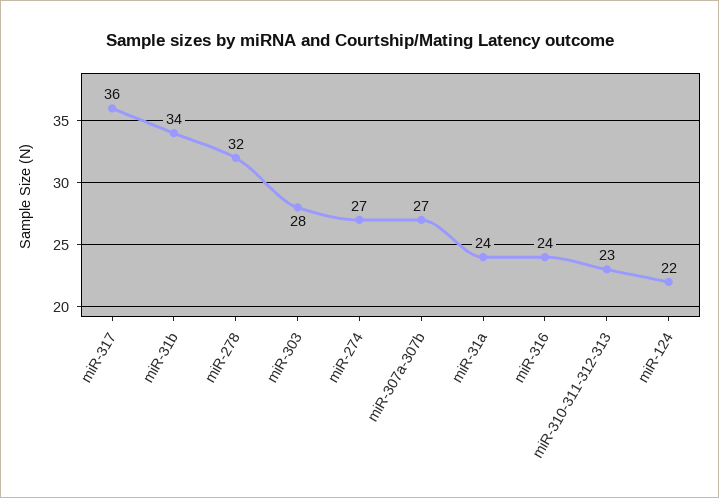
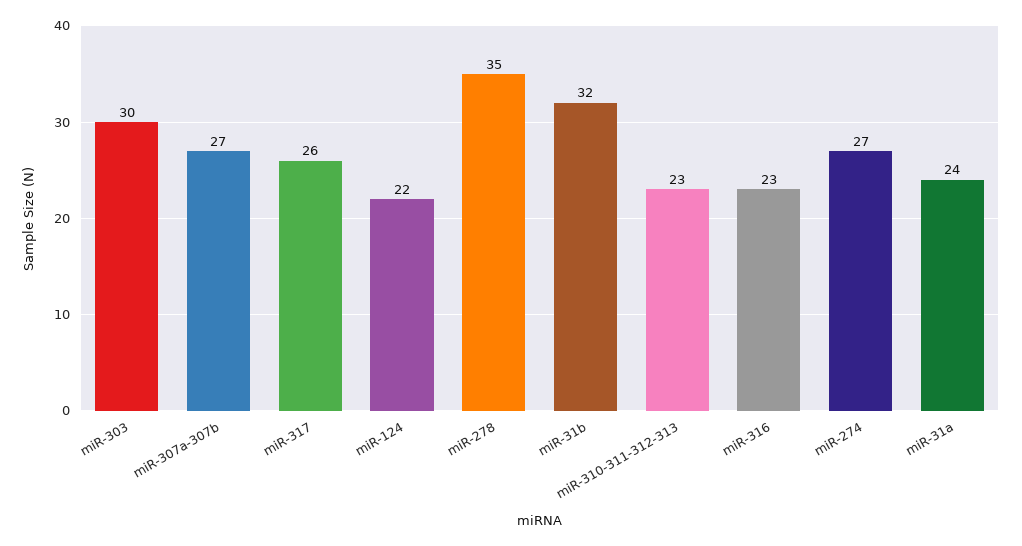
miR-317: 36 -> 26
miR-31b: 34 -> 32
miR-278: 32 -> 35
miR-303: 28 -> 30
miR-316: 24 -> 23

